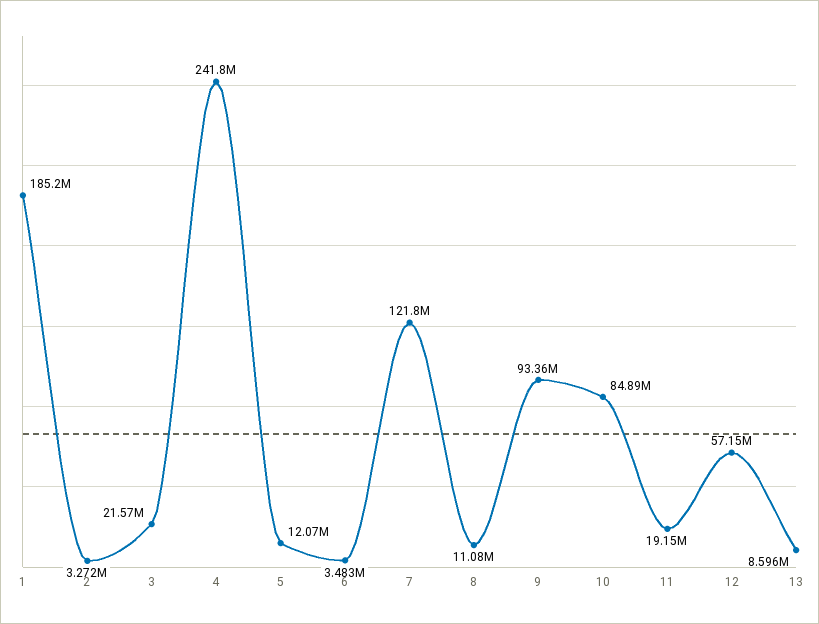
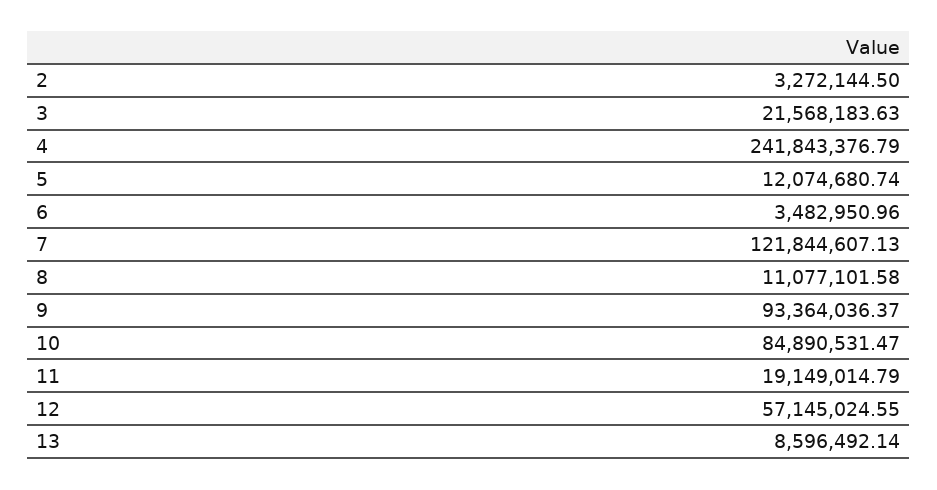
1: 185200000 -> none

